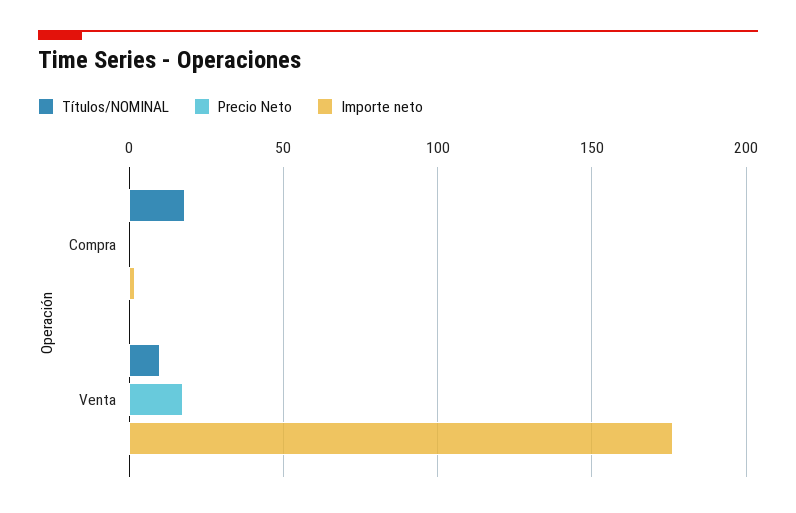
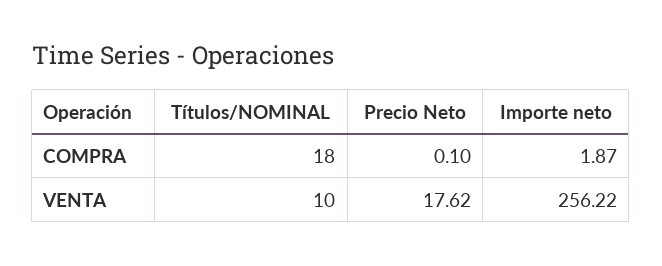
Importe neto, Venta: 175 -> 256.22

